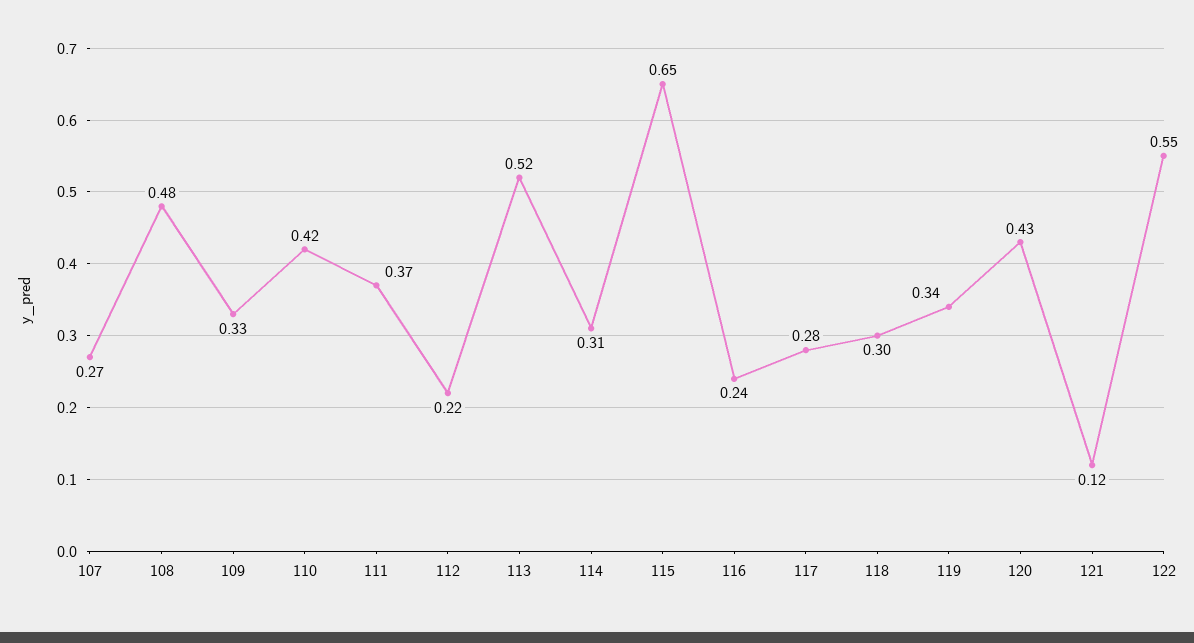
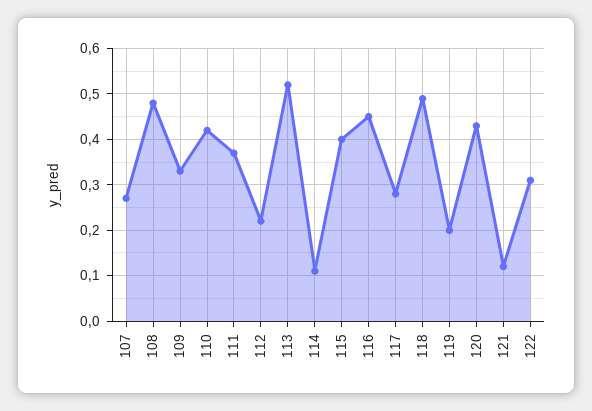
114: 0.31 -> 0.1
115: 0.65 -> 0.4
116: 0.24 -> 0.45
118: 0.3 -> 0.5
119: 0.34 -> 0.2
122: 0.55 -> 0.3

